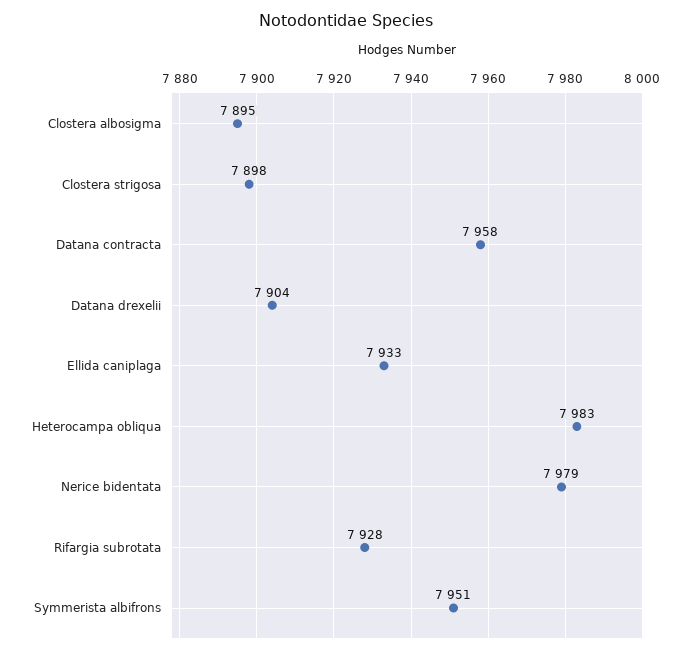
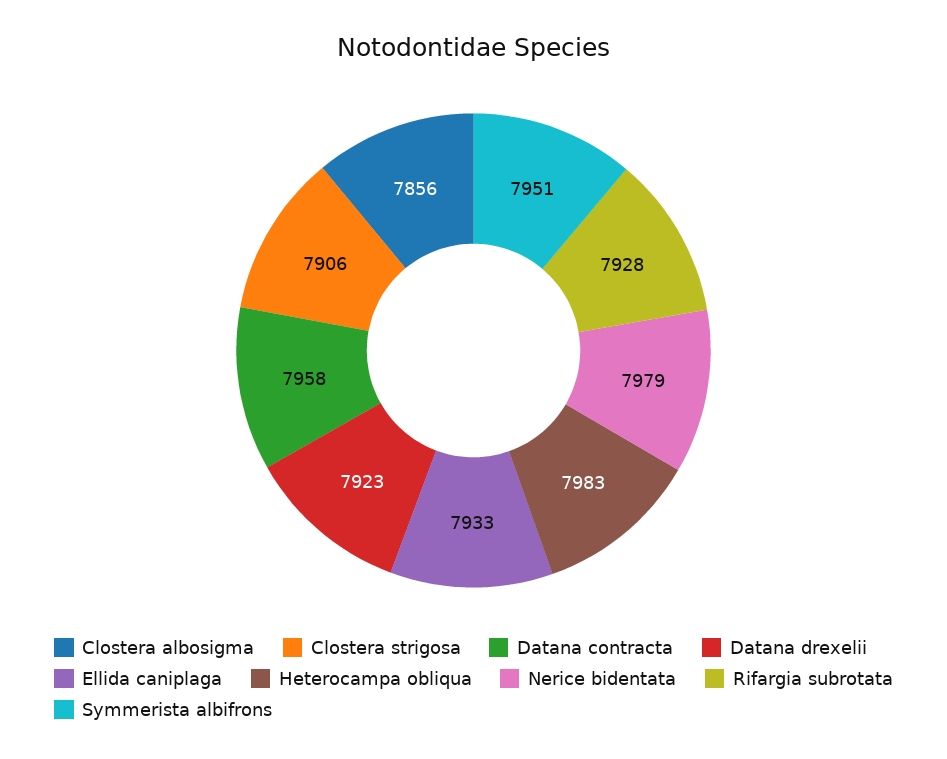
Clostera albosigma: 7895 -> 7856
Clostera strigosa: 7898 -> 7906
Datana drexelii: 7904 -> 7923

